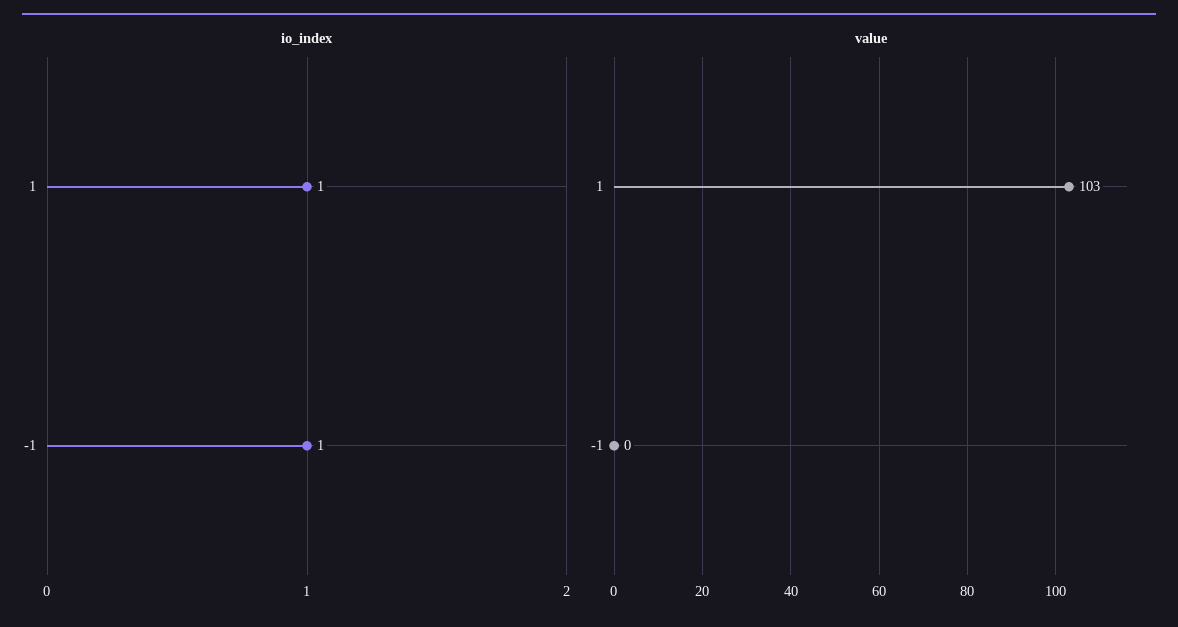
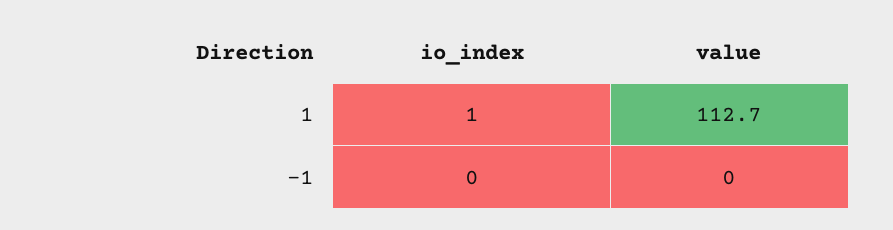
io_index, -1: 1 -> 0
value, 1: 103 -> 112.7

